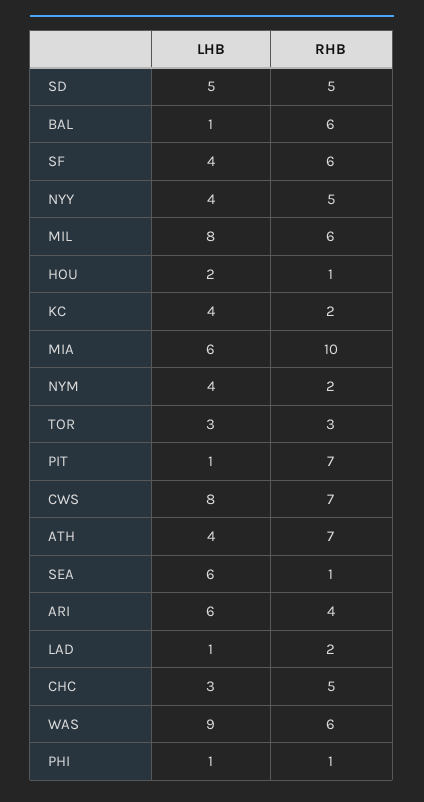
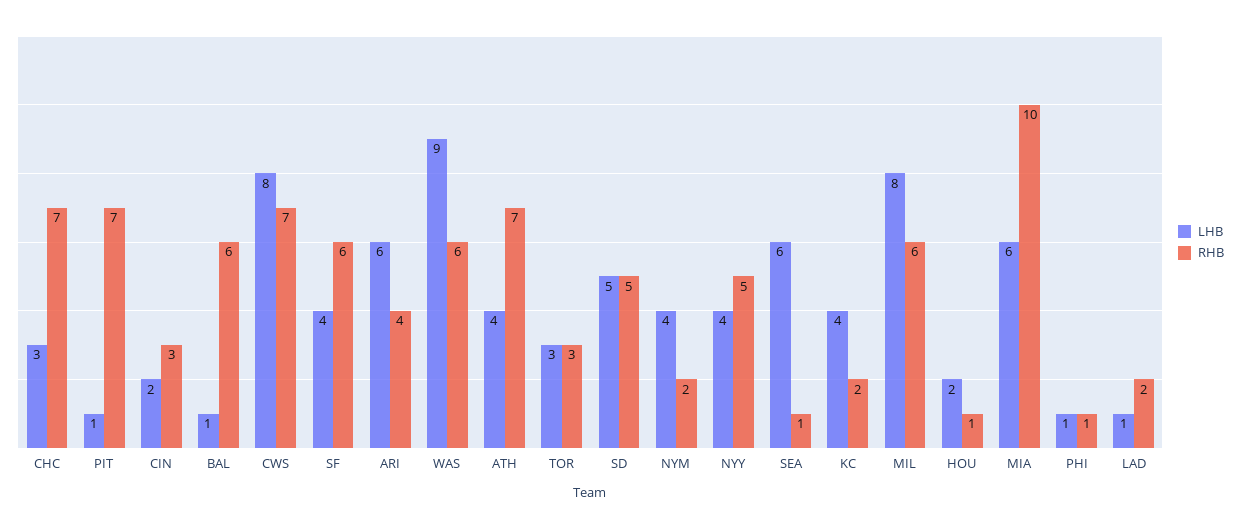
RHB, CHC: 5 -> 7
LHB, CIN: none -> 2
RHB, CIN: none -> 3

